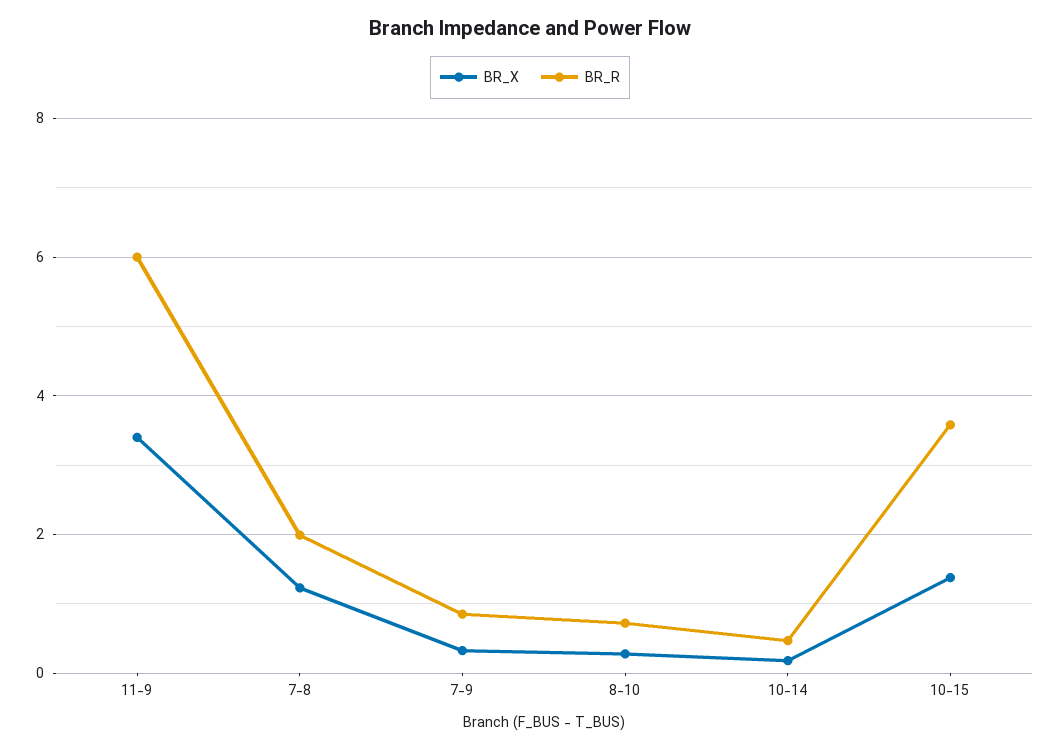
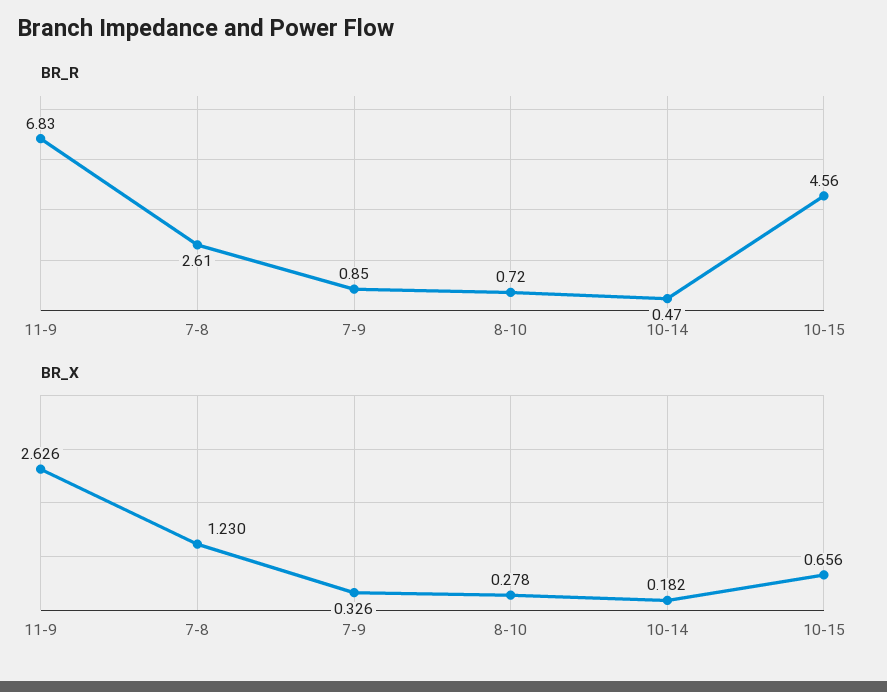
BR_X, 11-9: 3.4 -> 2.626
BR_R, 11-9: 6 -> 6.83
BR_R, 7-8: 2 -> 2.61
BR_X, 10-15: 1.4 -> 0.656
BR_R, 10-15: 3.6 -> 4.56

